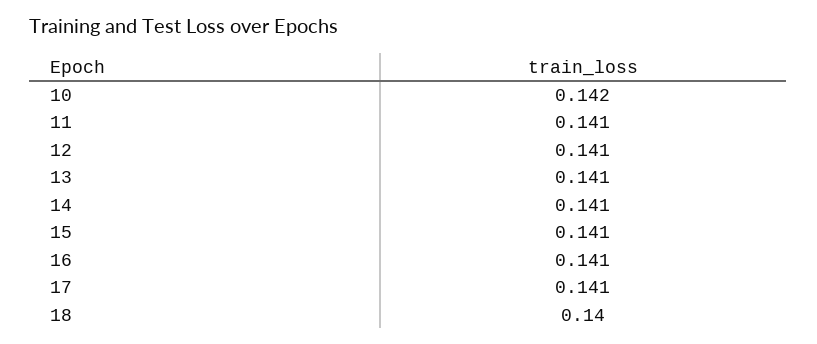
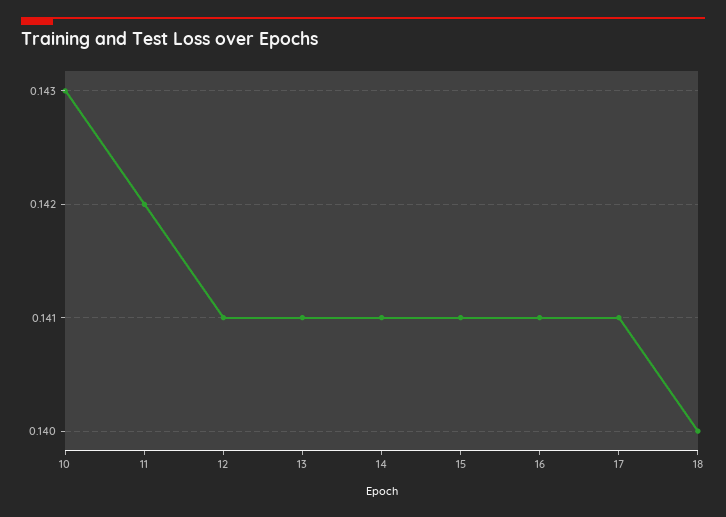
10: 0.142 -> 0.143
11: 0.141 -> 0.142

